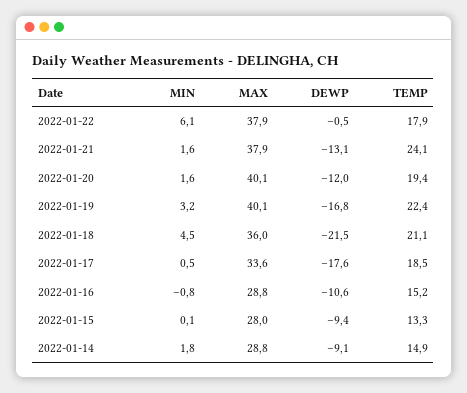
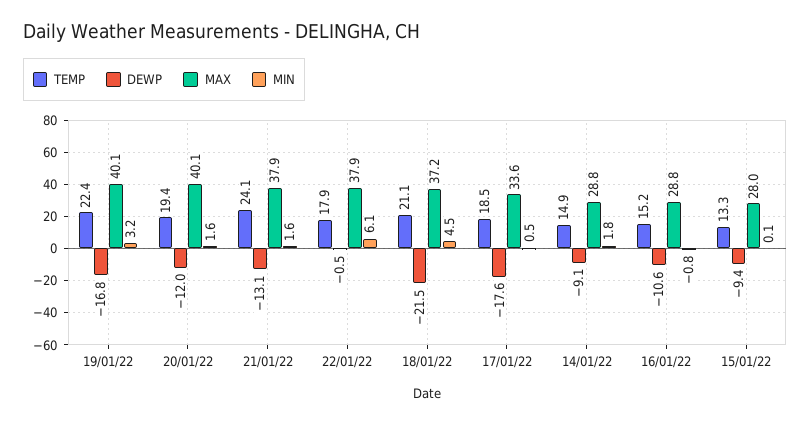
MAX, 2022-01-18: 36 -> 37.2

